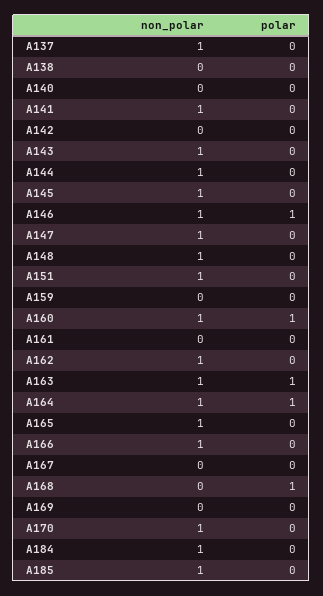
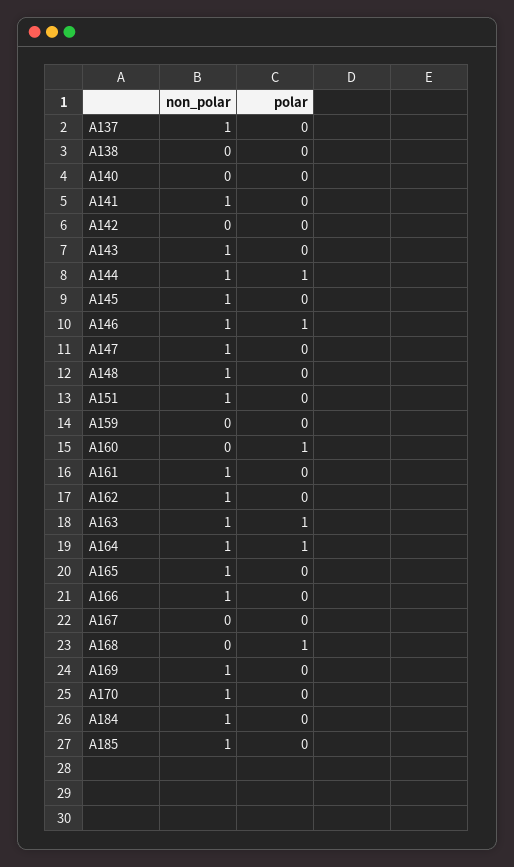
polar, A144: 0 -> 1
non_polar, A160: 1 -> 0
non_polar, A161: 0 -> 1
non_polar, A169: 0 -> 1

